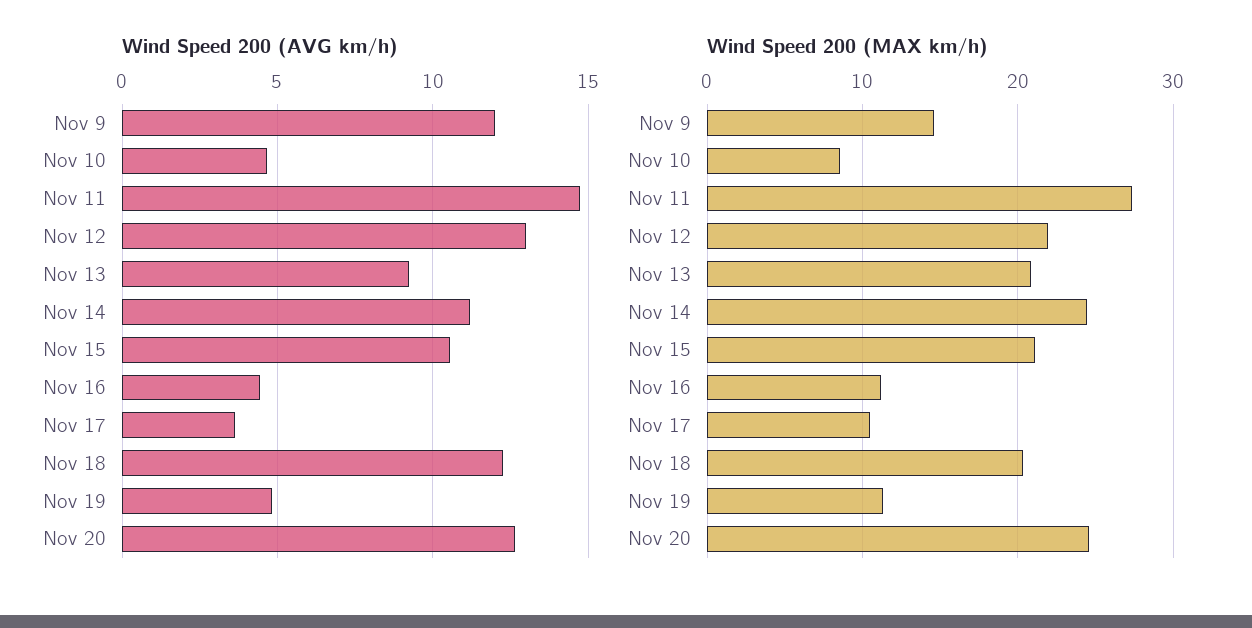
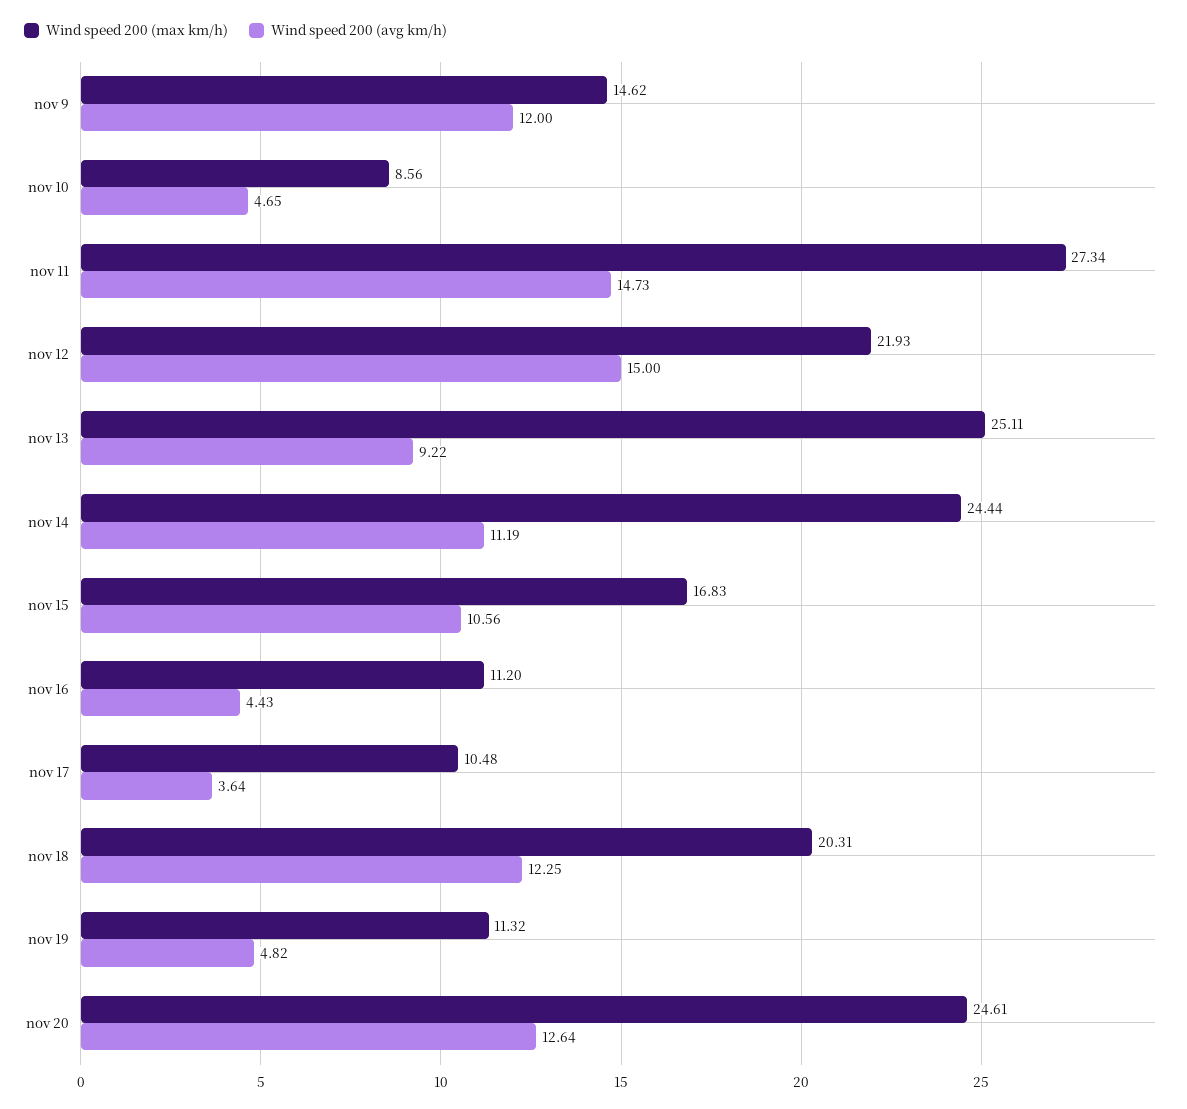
Wind Speed 200 (AVG km/h), Nov 12: 13 -> 15
Wind Speed 200 (MAX km/h), Nov 13: 21 -> 25.11
Wind Speed 200 (MAX km/h), Nov 15: 21 -> 16.83

